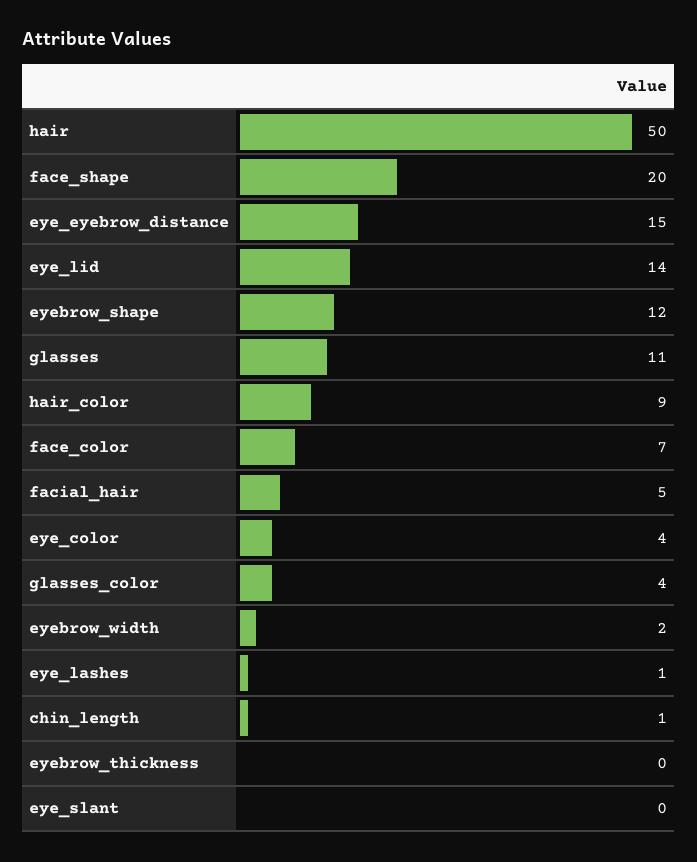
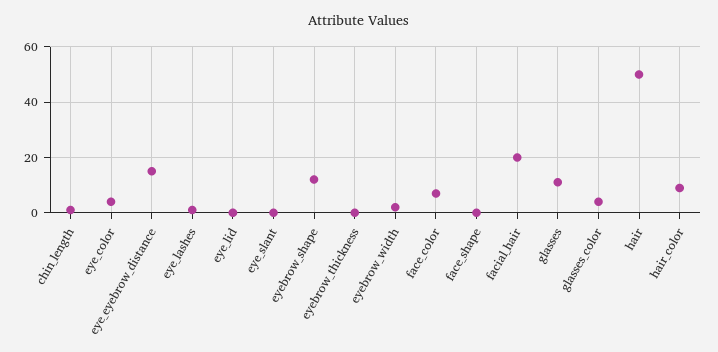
face_shape: 20 -> 0
eye_lid: 14 -> 0
facial_hair: 5 -> 20

